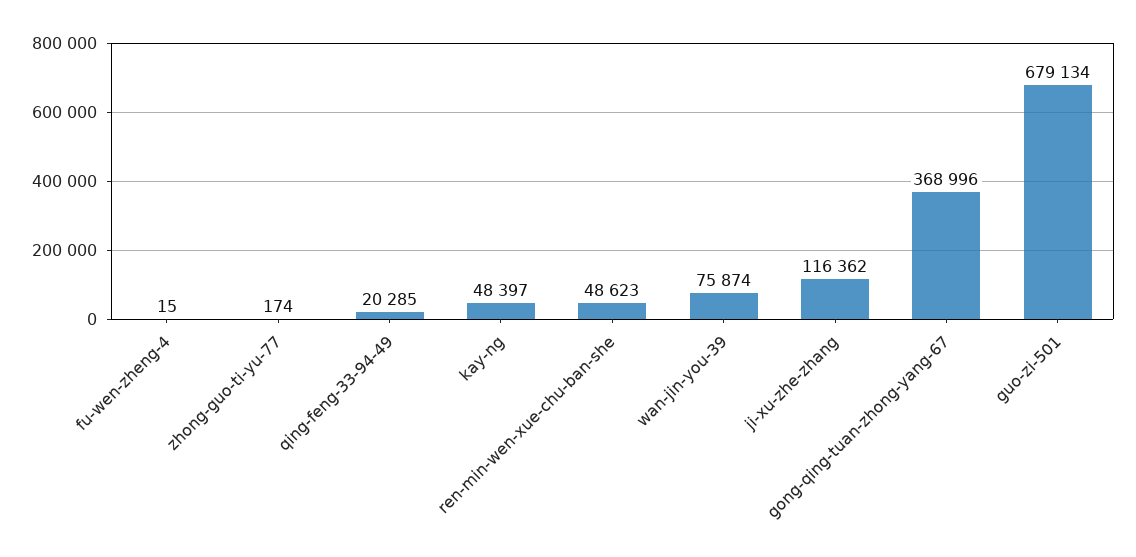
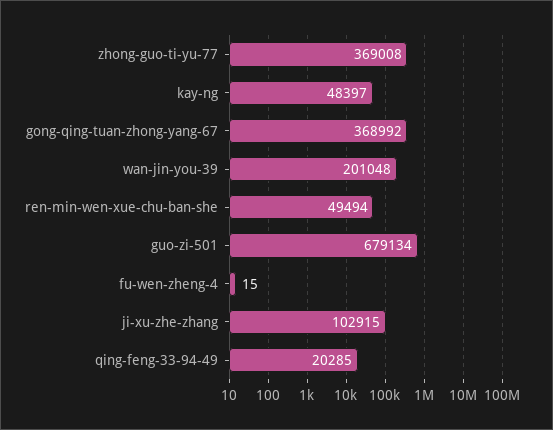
zhong-guo-ti-yu-77: 174 -> 369008
ren-min-wen-xue-chu-ban-she: 48623 -> 49494
wan-jin-you-39: 75874 -> 201048
ji-xu-zhe-zhang: 116362 -> 102915
gong-qing-tuan-zhong-yang-67: 368996 -> 368992

